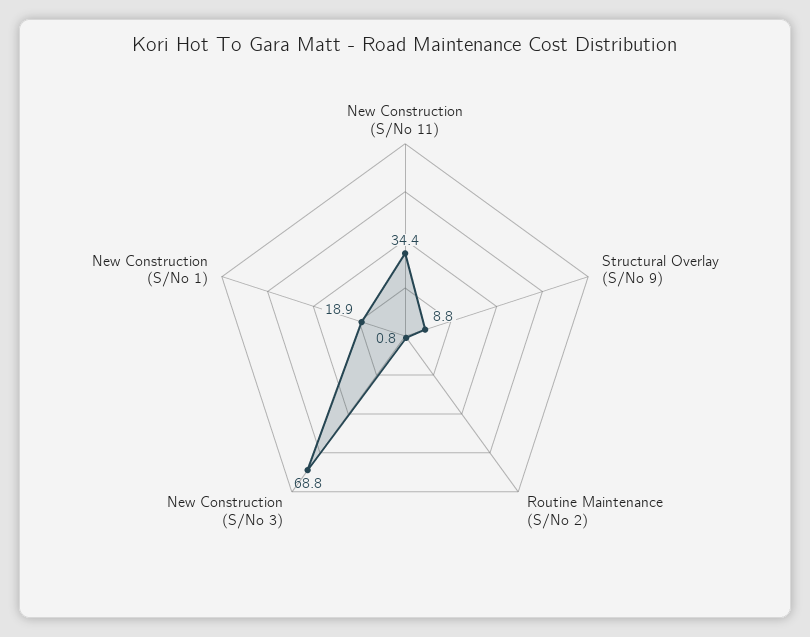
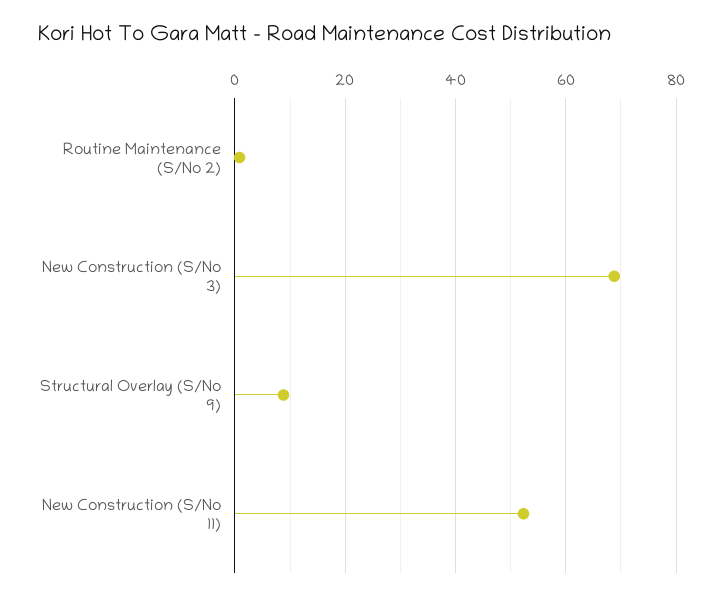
New Construction (S/No 11): 34.4 -> 52
New Construction (S/No 1): 18.9 -> none

